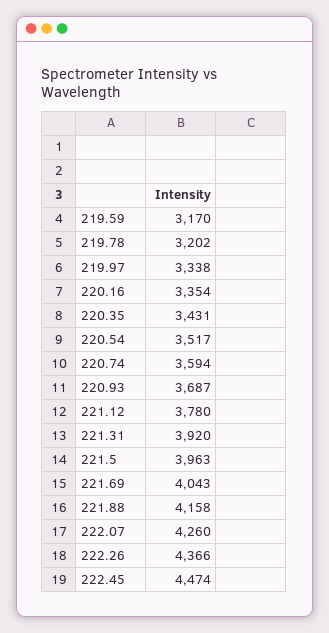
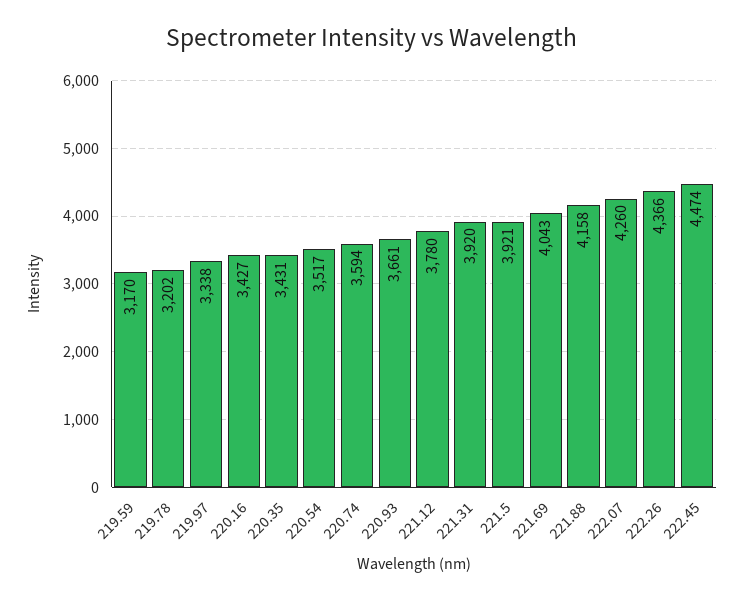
220.16: 3354 -> 3427
220.93: 3687 -> 3661
221.5: 3963 -> 3921

